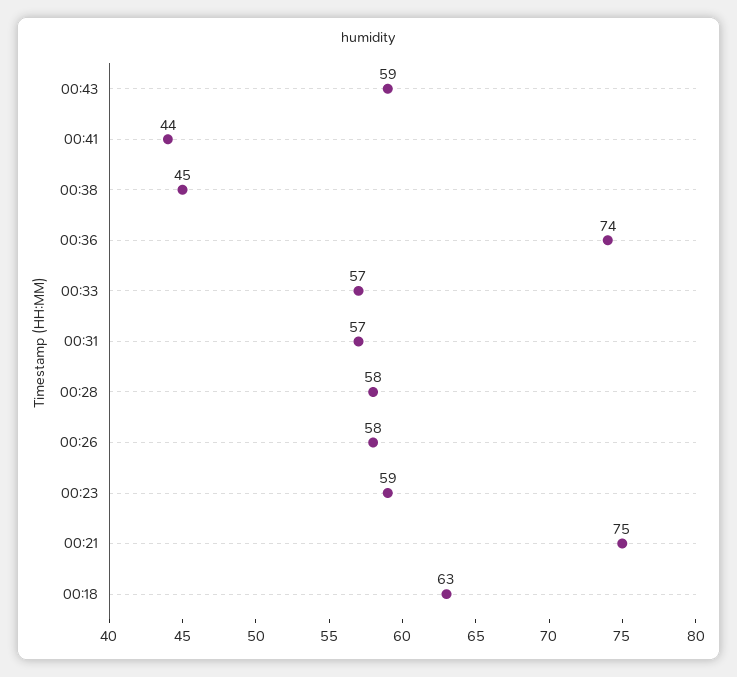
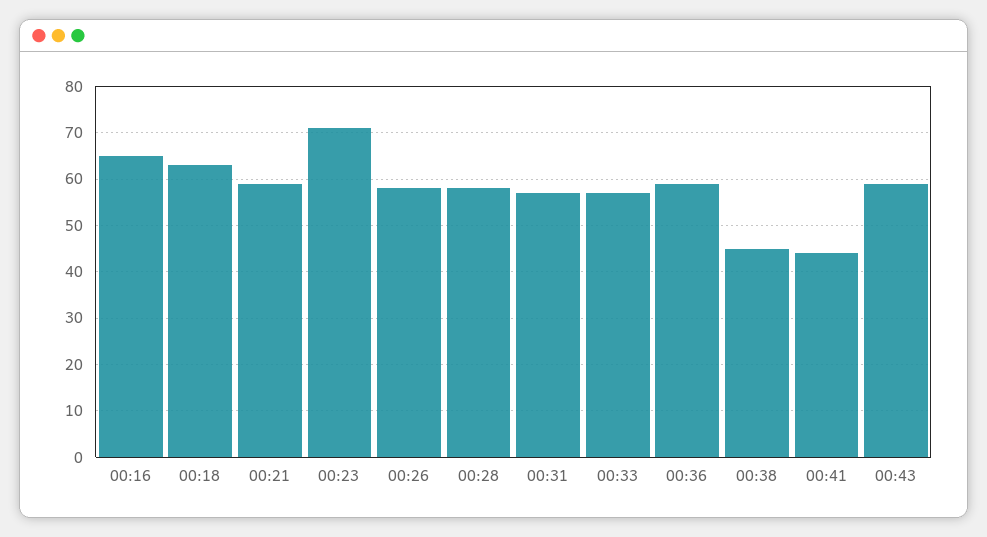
00:36: 74 -> 60
00:23: 59 -> 70
00:21: 75 -> 60
00:16: none -> 65

